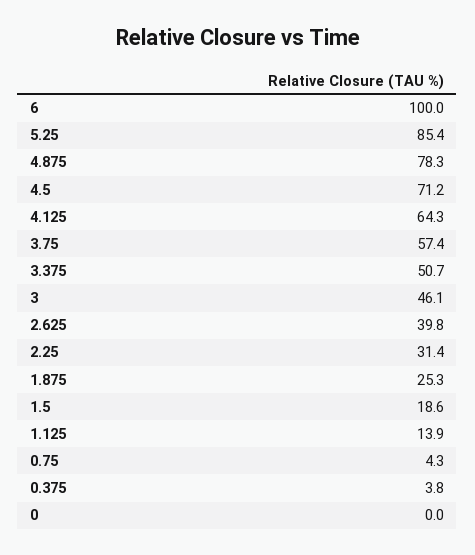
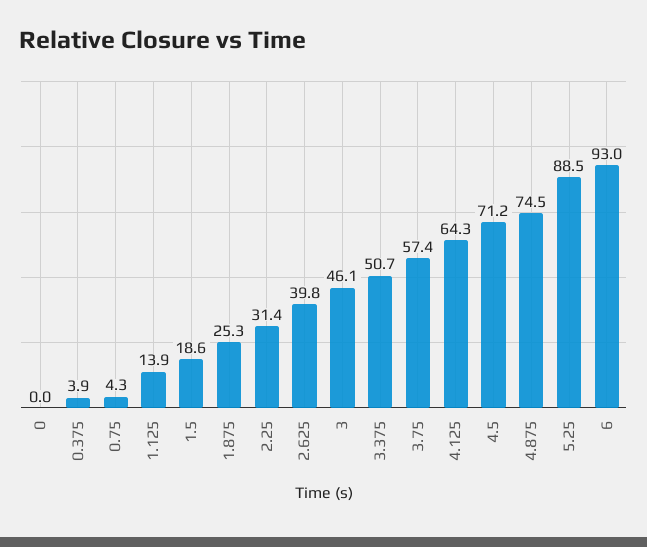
6: 100 -> 93
5.25: 85.4 -> 88.5
4.875: 78.3 -> 74.5
0.375: 3.8 -> 3.9

